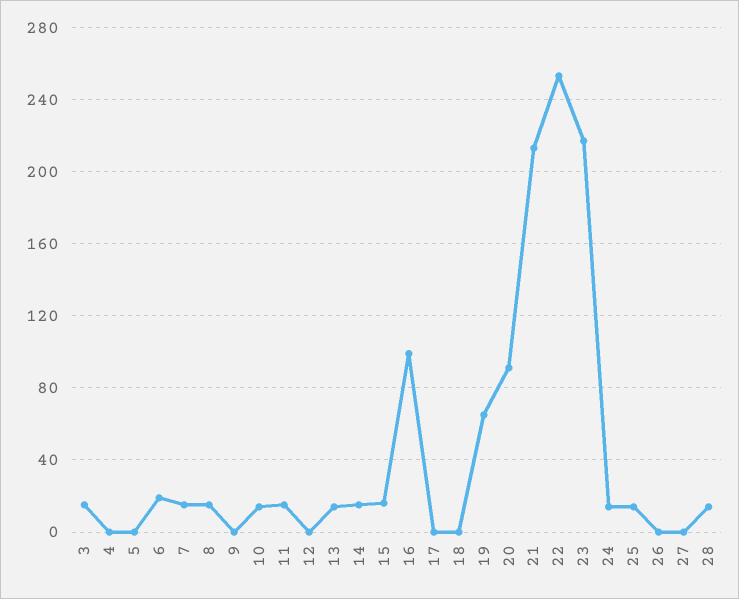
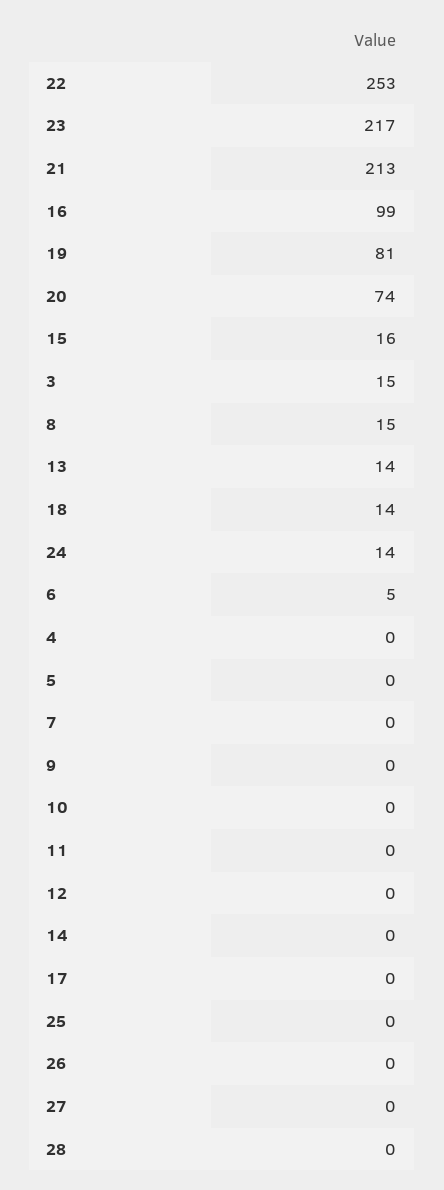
6: 20 -> 5
7: 15 -> 0
10: 15 -> 0
11: 15 -> 0
14: 15 -> 0
18: 0 -> 14
19: 65 -> 81
20: 90 -> 74
25: 15 -> 0
28: 15 -> 0

